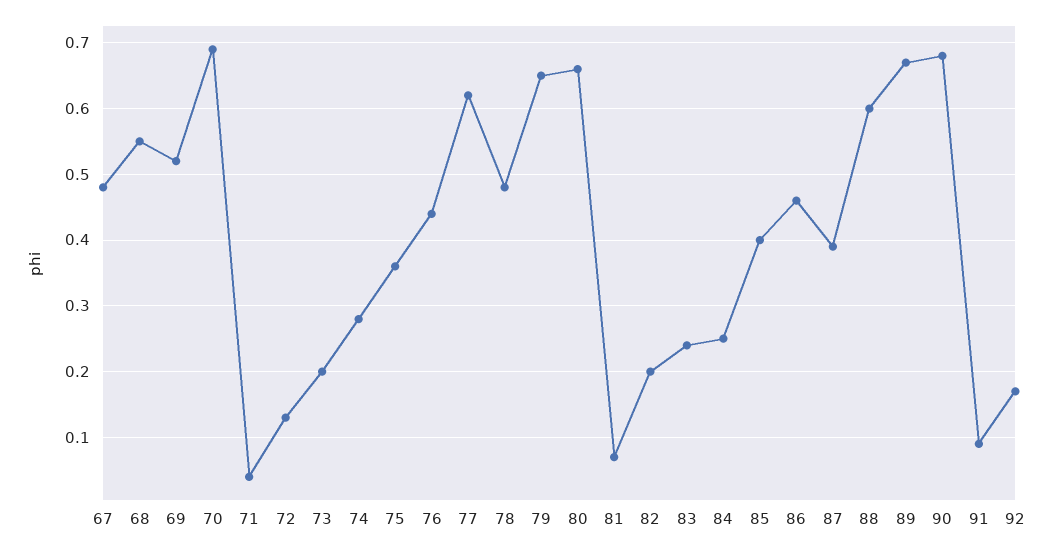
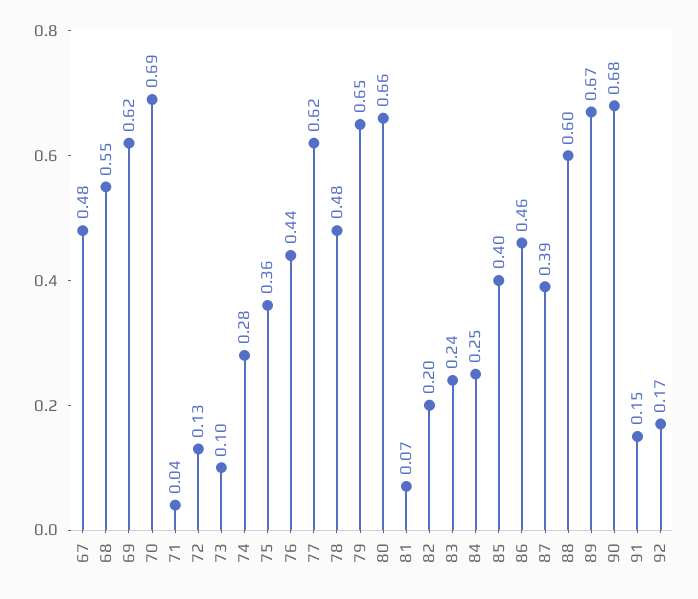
69: 0.52 -> 0.62
73: 0.2 -> 0.1
91: 0.09 -> 0.15

